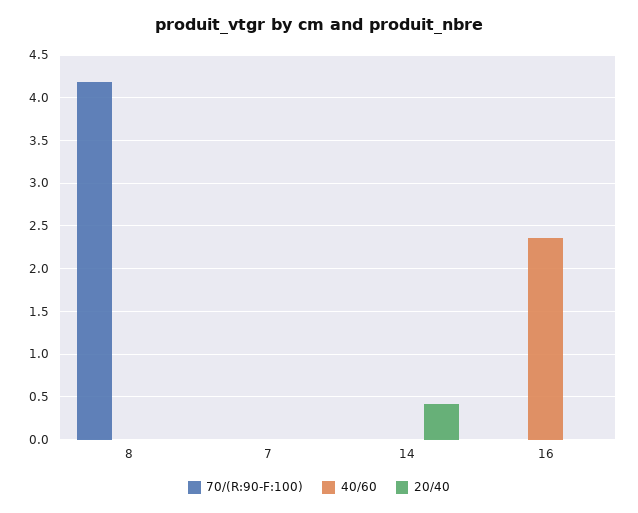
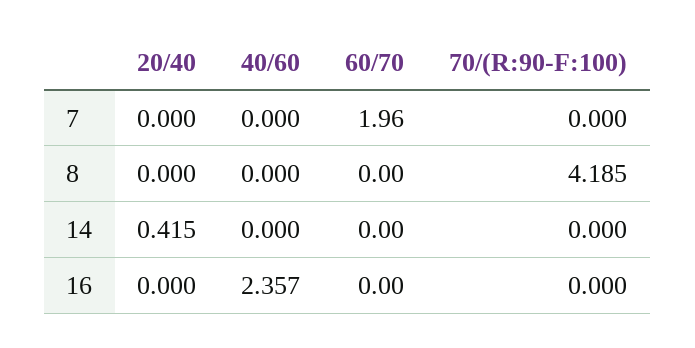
60/70, 7: none -> 1.96
60/70, 8: none -> 0
60/70, 14: none -> 0
60/70, 16: none -> 0

